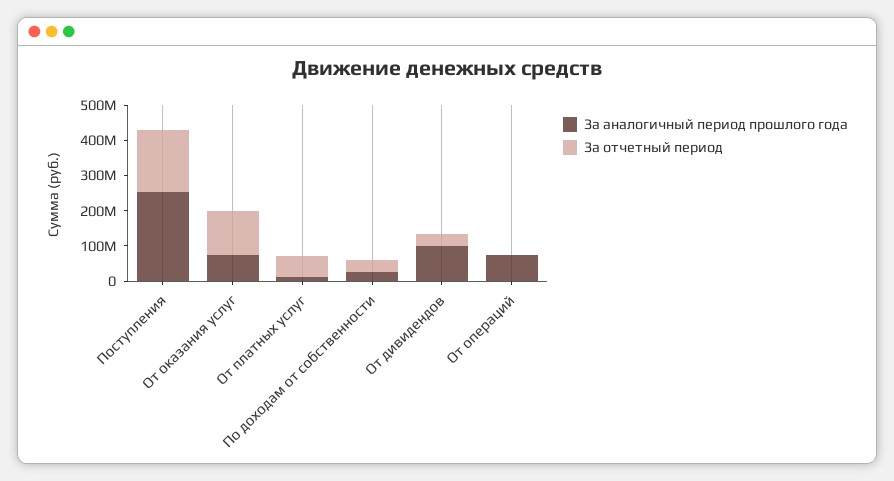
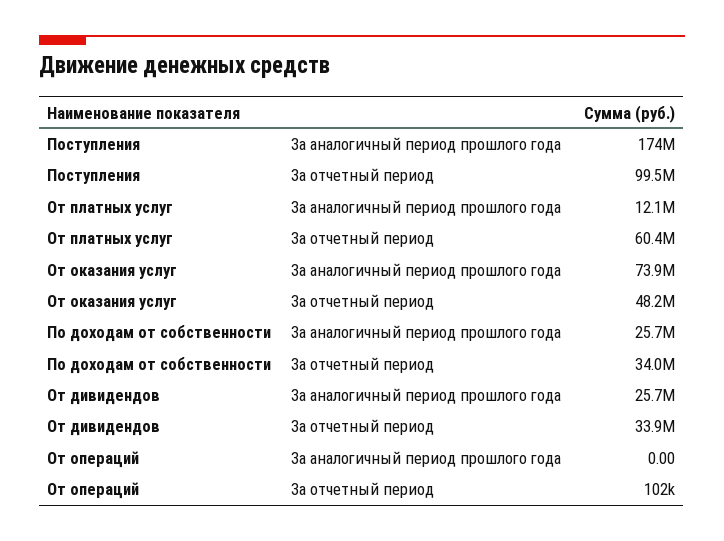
За аналогичный период прошлого года, Поступления: 250000000 -> 174000000
За отчетный период, Поступления: 175000000 -> 99500000
За отчетный период, От оказания услуг: 125000000 -> 48200000
За аналогичный период прошлого года, От дивидендов: 100000000 -> 25700000
За аналогичный период прошлого года, От операций: 75000000 -> 0

